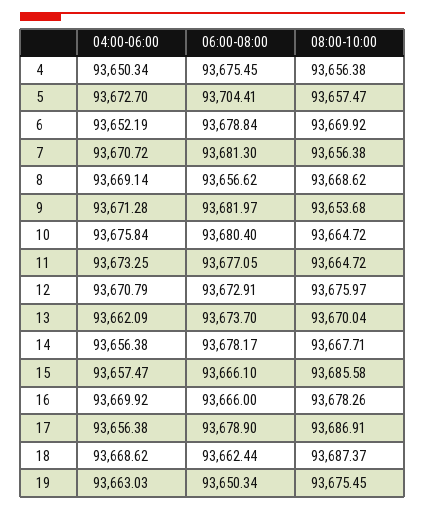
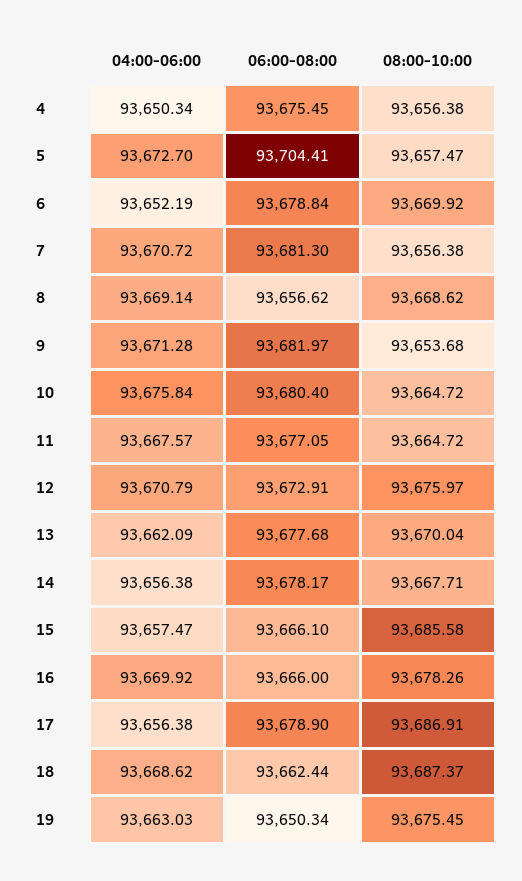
04:00-06:00, 11: 93673.25 -> 93667.57
06:00-08:00, 13: 93673.7 -> 93677.68

